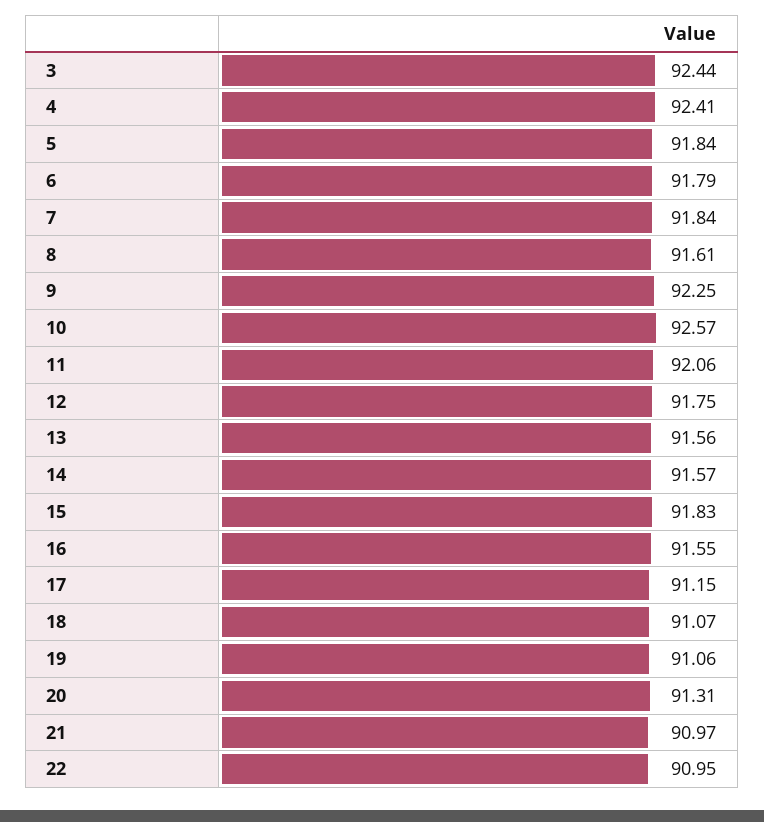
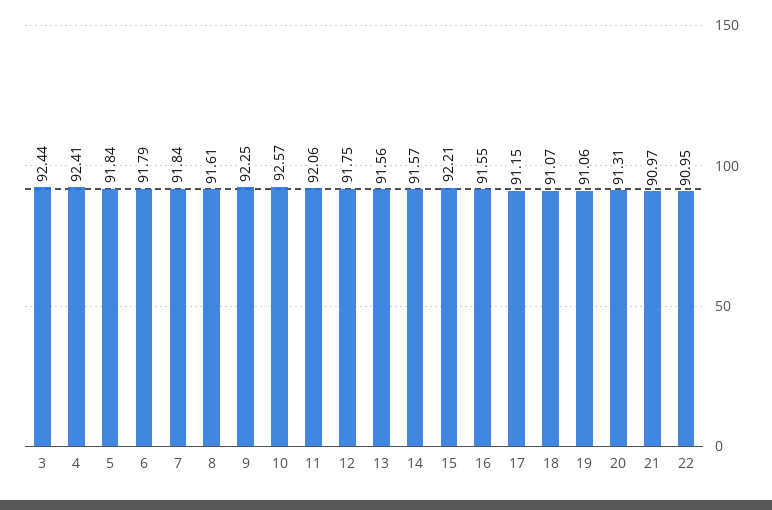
15: 91.83 -> 92.21

